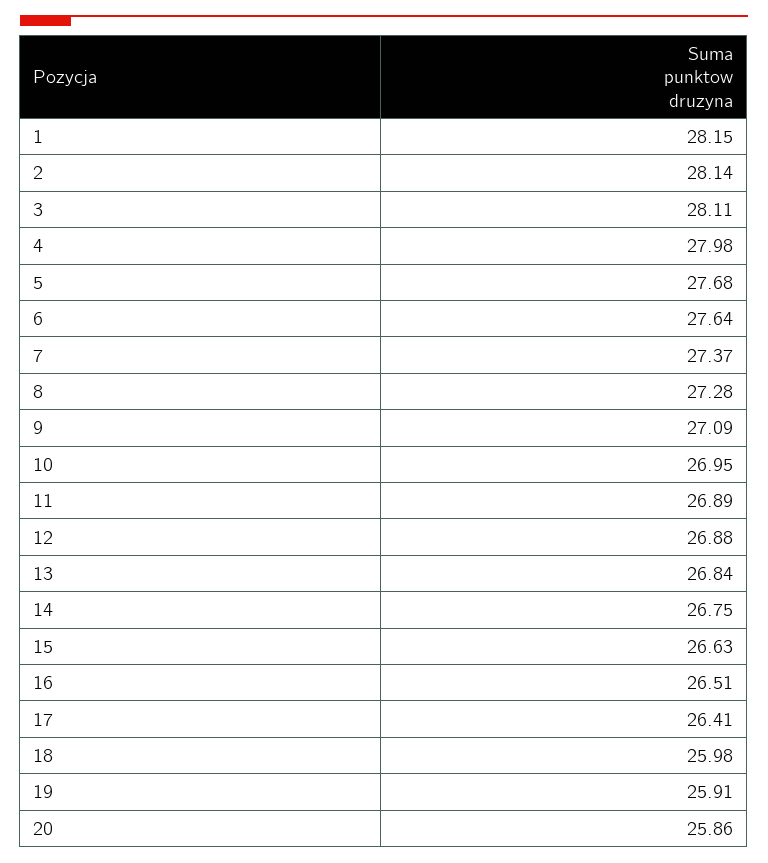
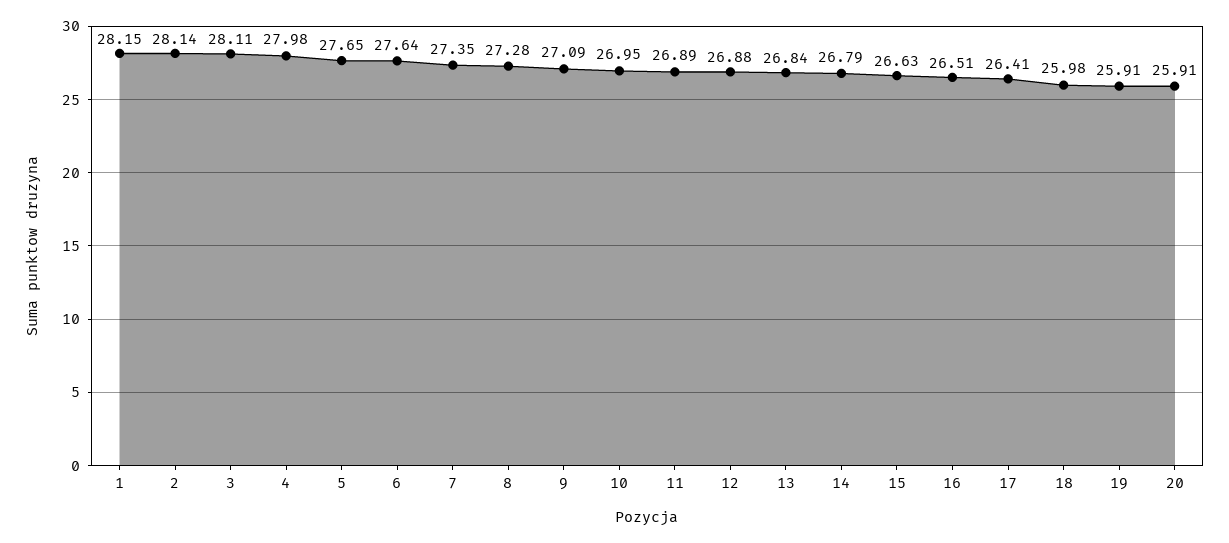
5: 27.68 -> 27.65
7: 27.37 -> 27.35
14: 26.75 -> 26.79
20: 25.86 -> 25.91

